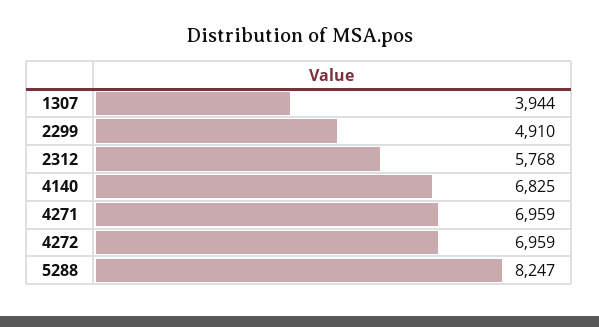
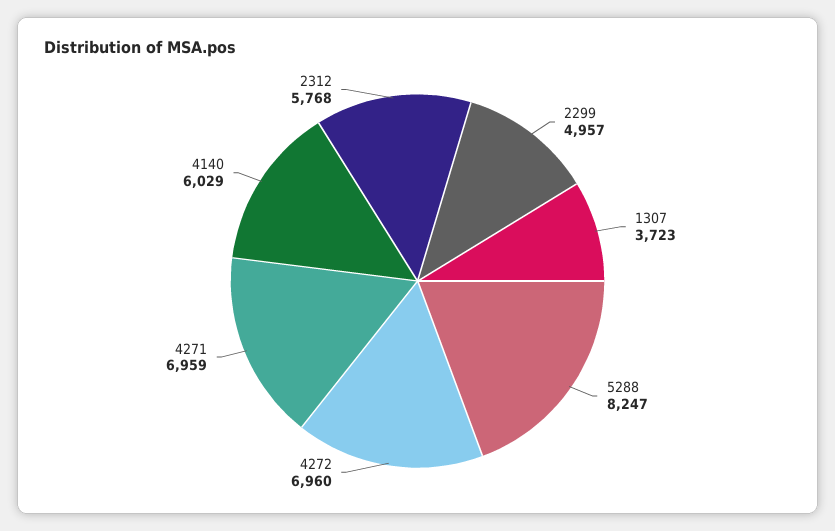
1307: 3944 -> 3723
2299: 4910 -> 4957
4140: 6825 -> 6029
4272: 6959 -> 6960

